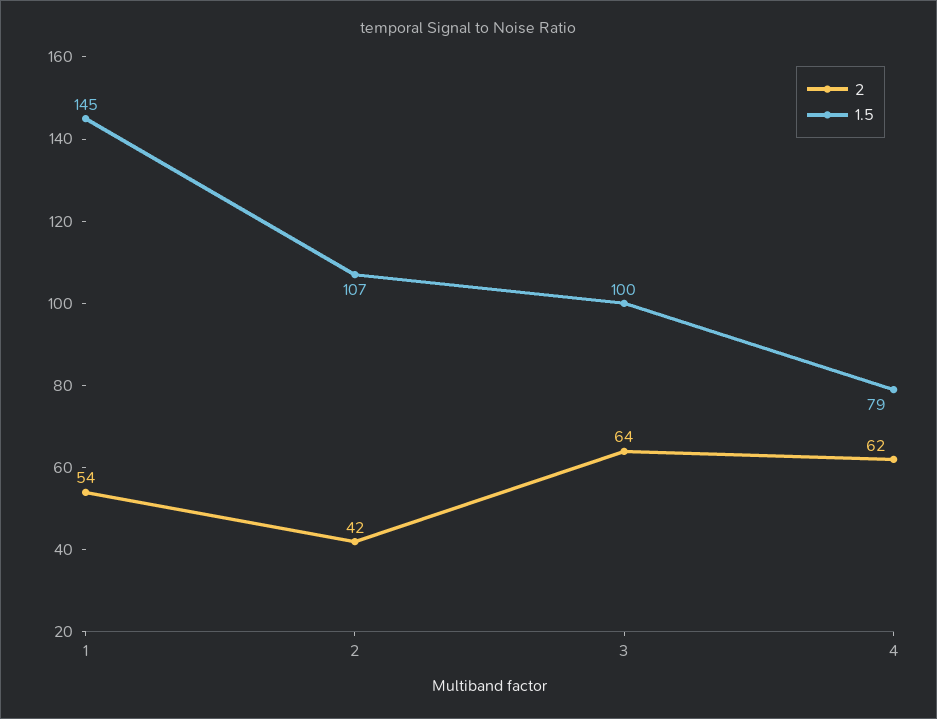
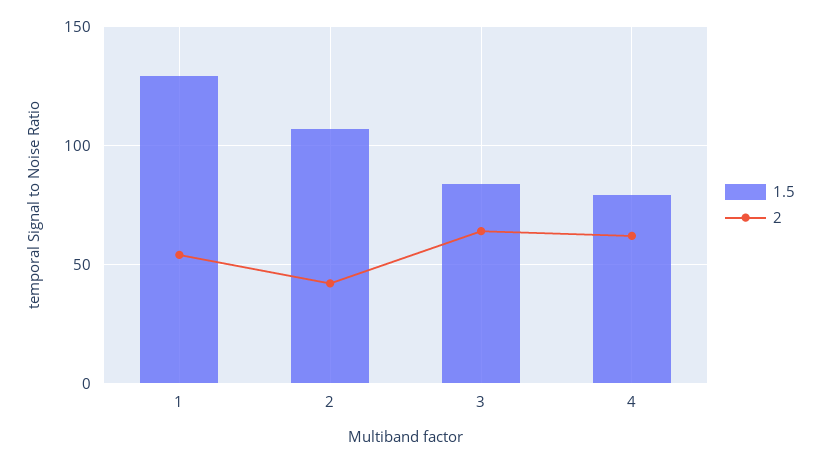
1.5, 1: 145 -> 130
1.5, 3: 100 -> 85

